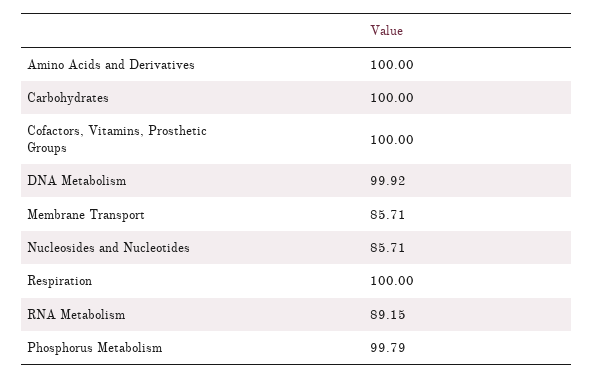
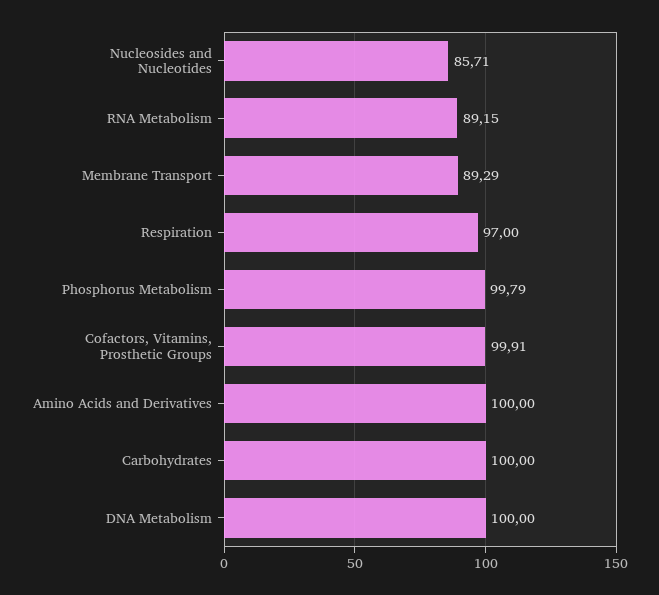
Cofactors, Vitamins, Prosthetic Groups: 100 -> 99.91
DNA Metabolism: 99.92 -> 100
Membrane Transport: 85.71 -> 89.29
Respiration: 100 -> 97

